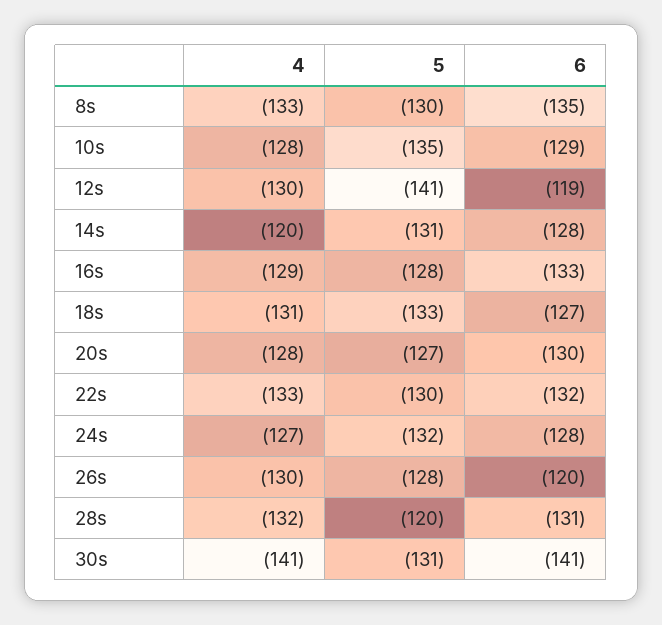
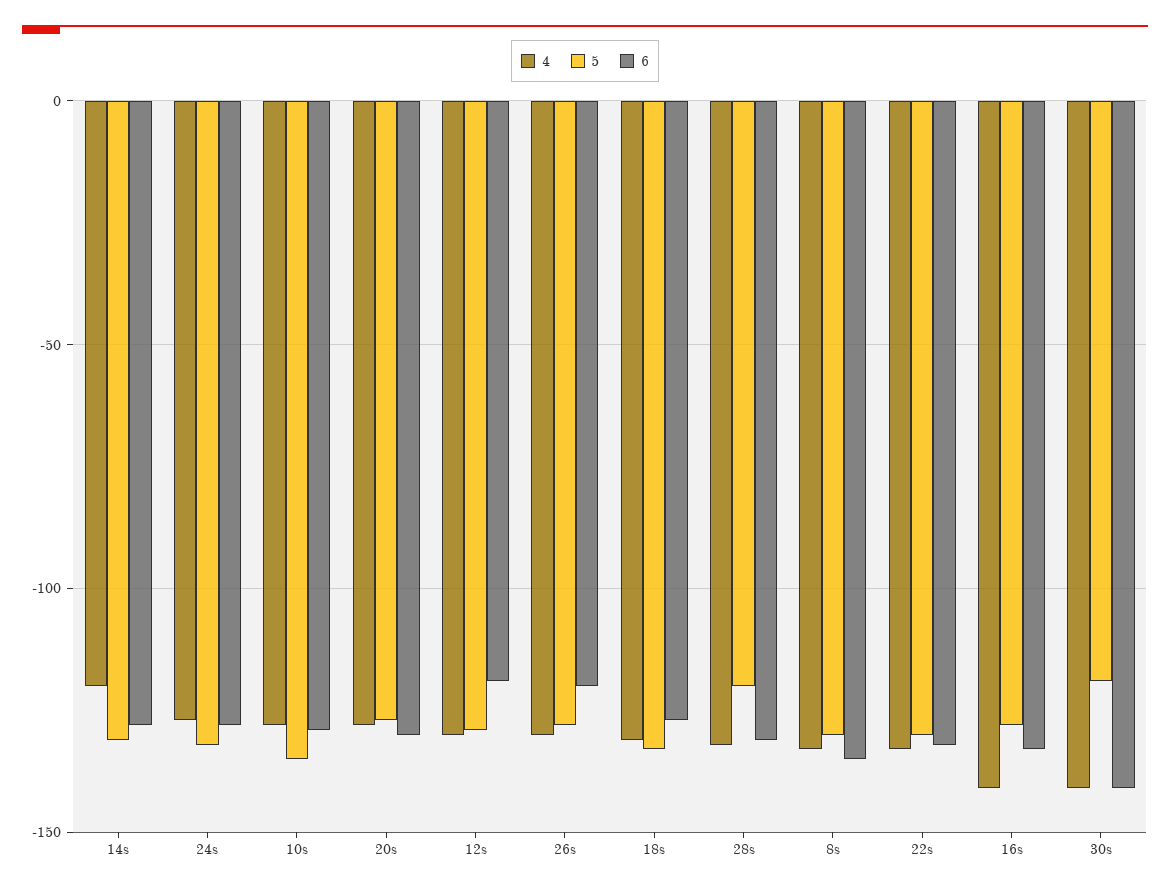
5, 12s: -141 -> -130
4, 16s: -129 -> -140
5, 30s: -131 -> -120

